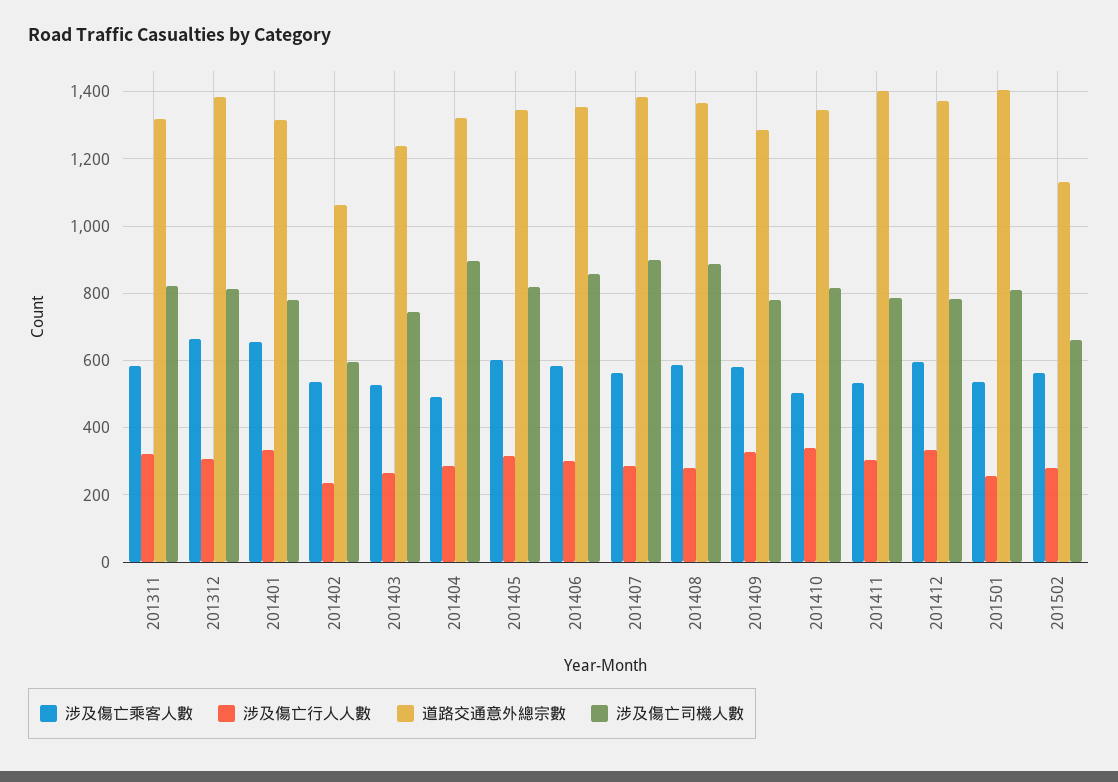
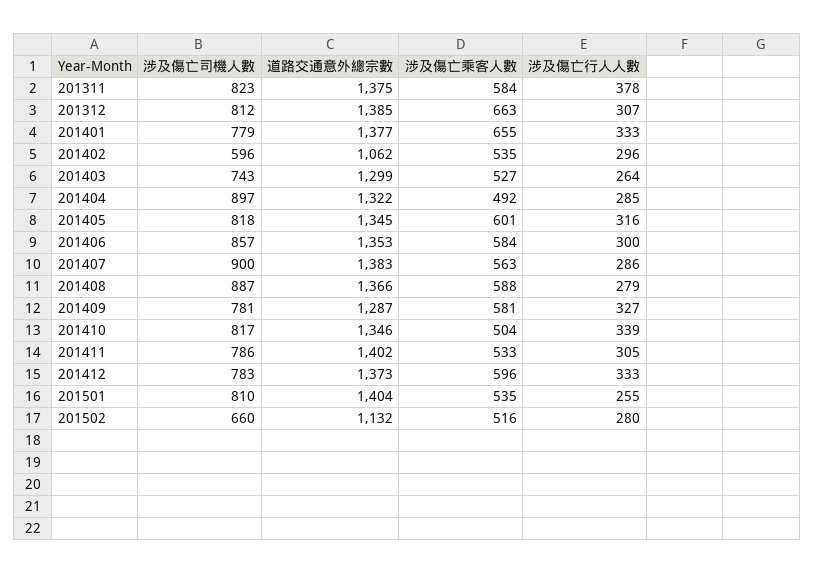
涉及傷亡行人人數, 201311: 320 -> 378
道路交通意外總宗數, 201311: 1320 -> 1375
道路交通意外總宗數, 201401: 1320 -> 1377
涉及傷亡行人人數, 201402: 240 -> 296
道路交通意外總宗數, 201403: 1240 -> 1299
涉及傷亡乘客人數, 201502: 560 -> 516

